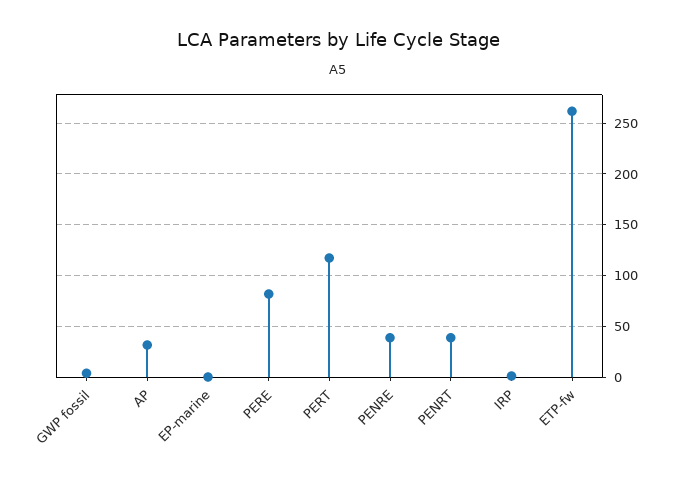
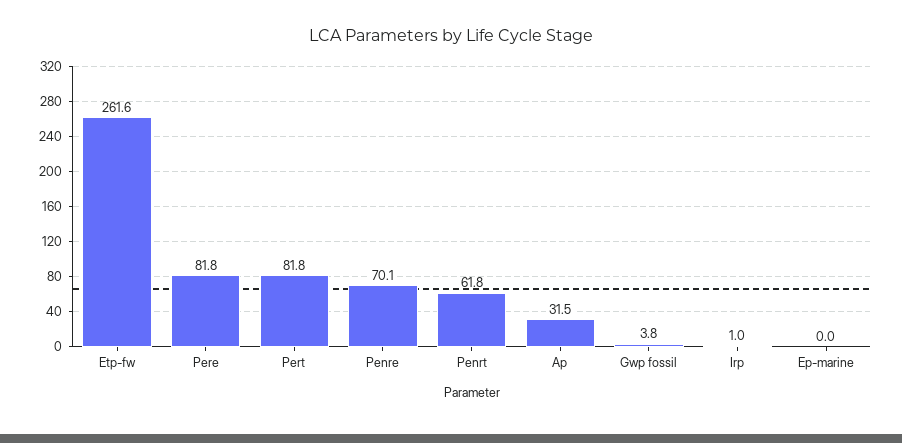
PERT: 120 -> 81.8
PENRE: 40 -> 70.1
PENRT: 40 -> 61.8

